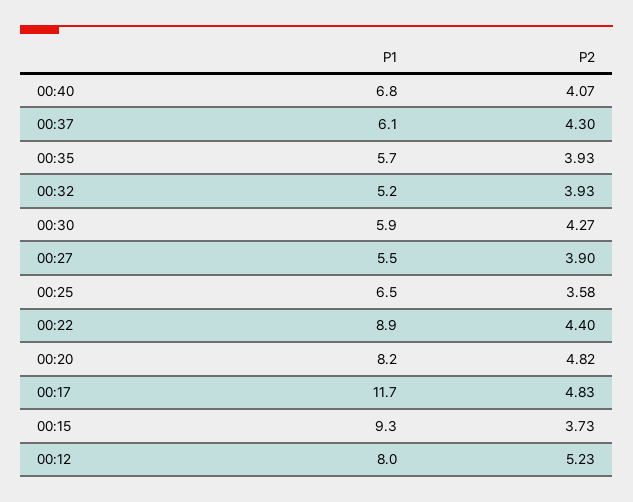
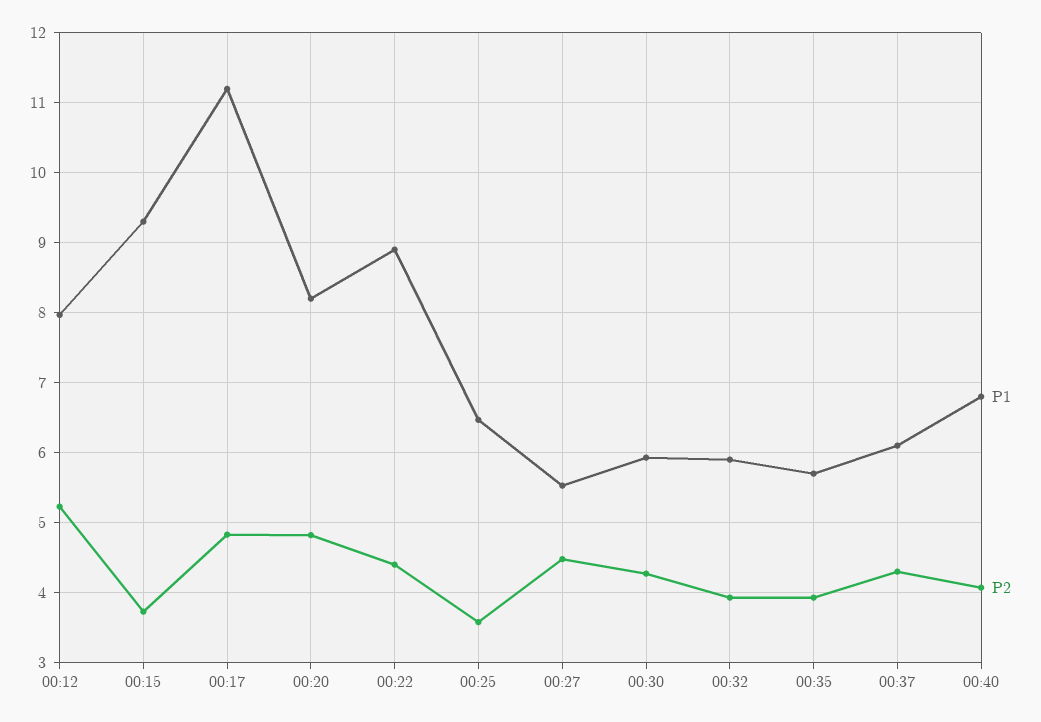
P1, 00:32: 5.2 -> 5.9
P2, 00:27: 3.9 -> 4.5
P1, 00:17: 11.7 -> 11.2

